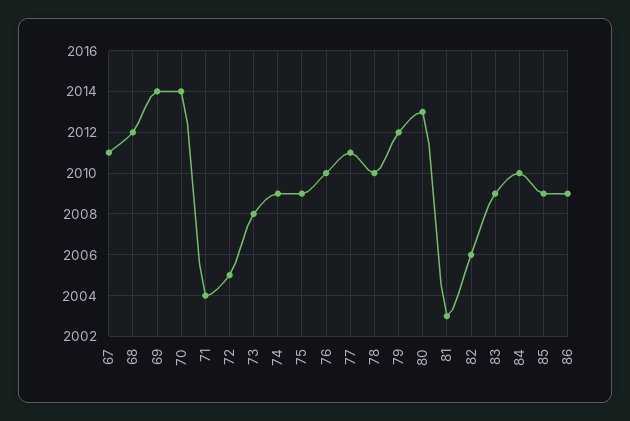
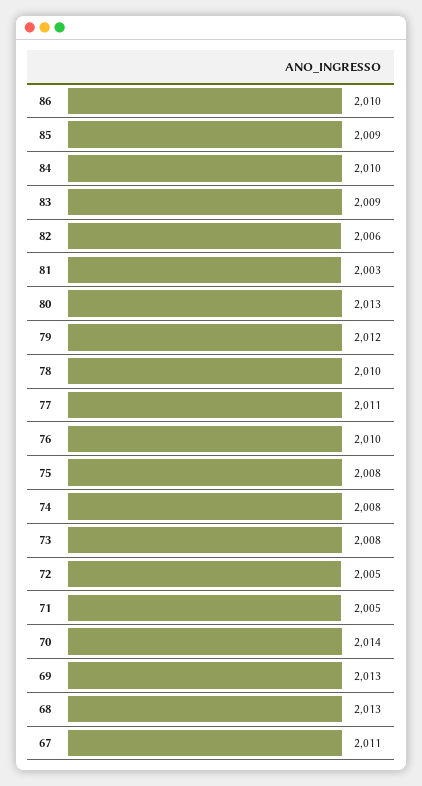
68: 2012 -> 2013
69: 2014 -> 2013
71: 2004 -> 2005
74: 2009 -> 2008
75: 2009 -> 2008
86: 2009 -> 2010

